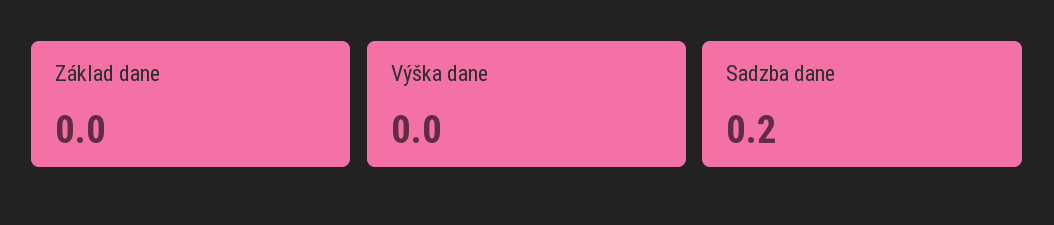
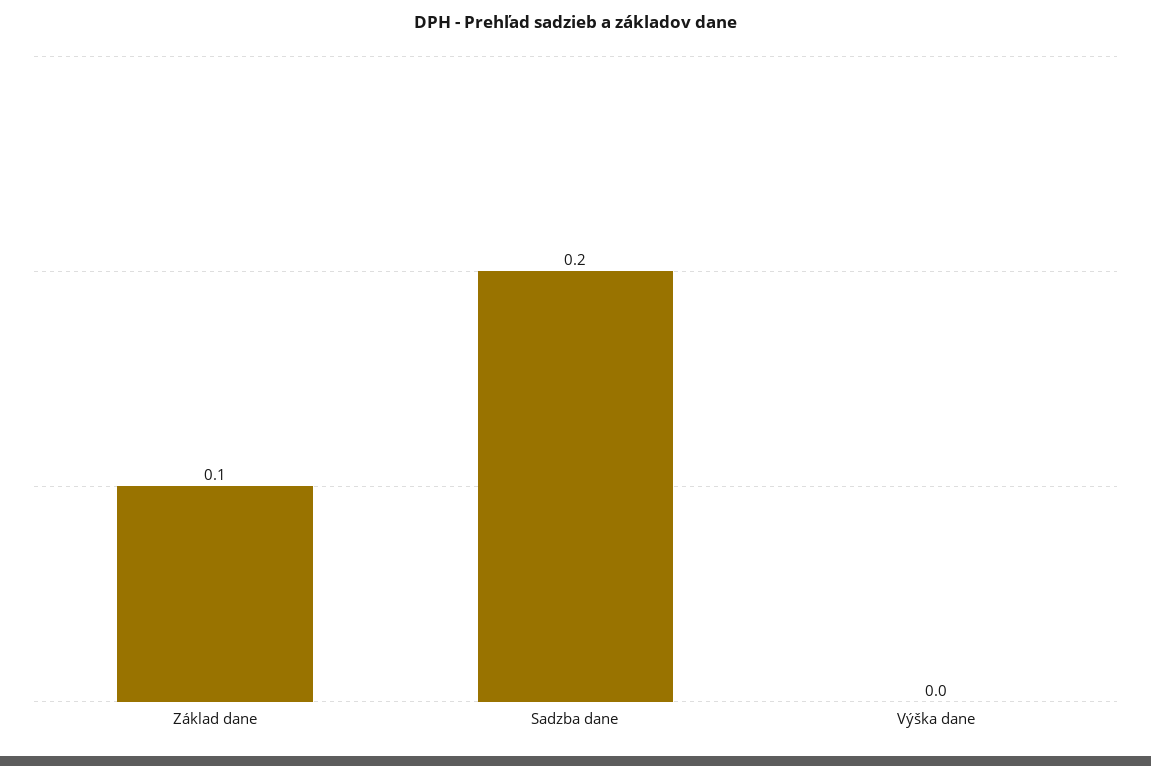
Základ dane: 0 -> 0.1

